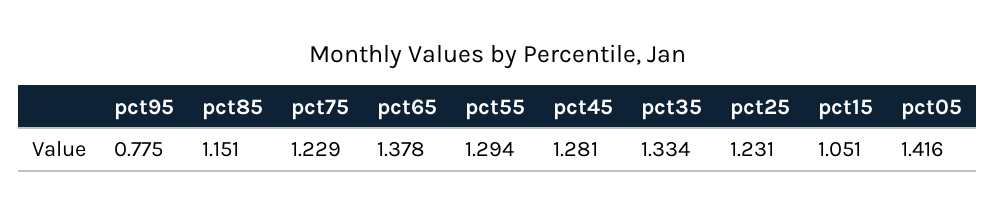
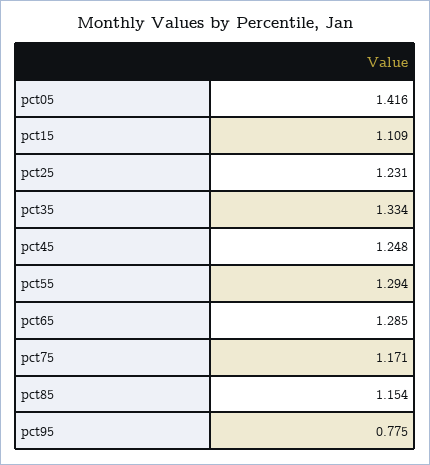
pct85: 1.151 -> 1.154
pct75: 1.229 -> 1.171
pct65: 1.378 -> 1.285
pct45: 1.281 -> 1.248
pct15: 1.051 -> 1.109

